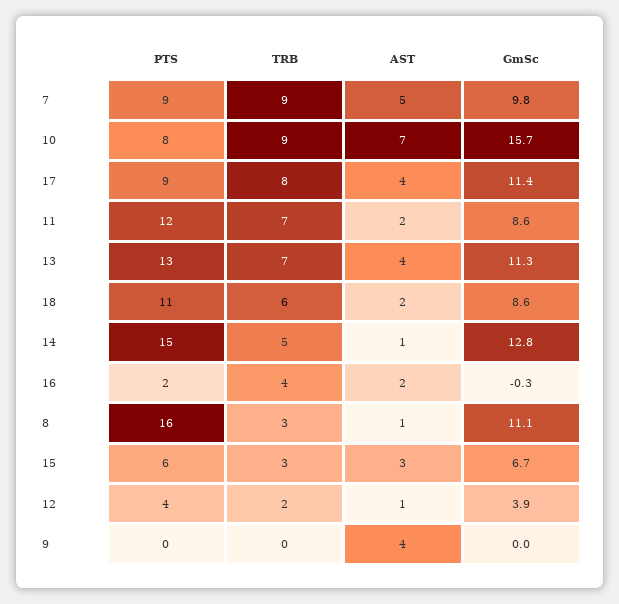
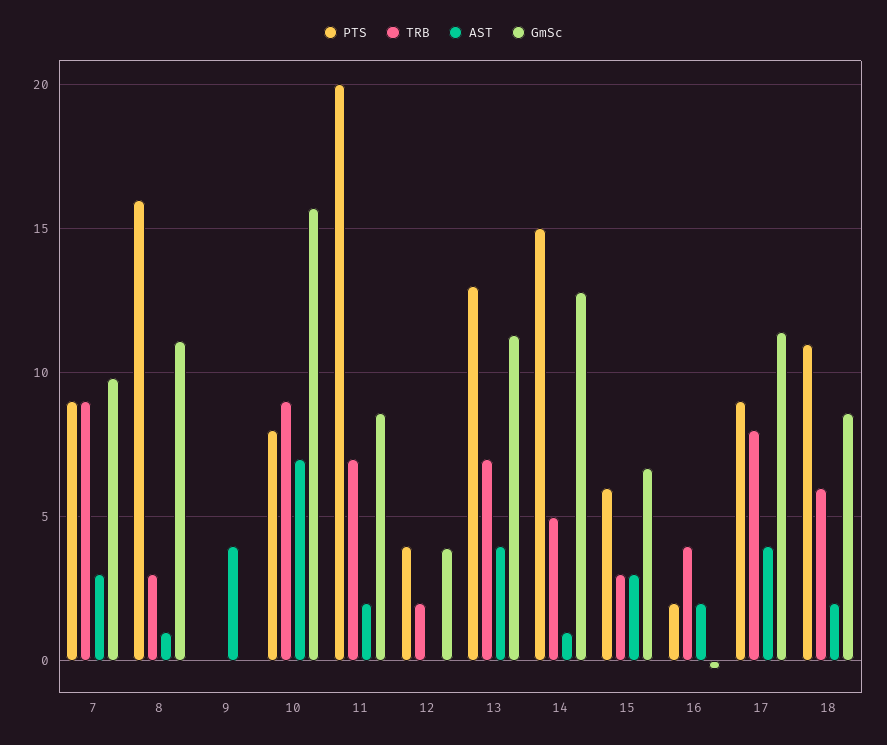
AST, 7: 5 -> 3
PTS, 11: 12 -> 20
AST, 12: 1 -> 0

